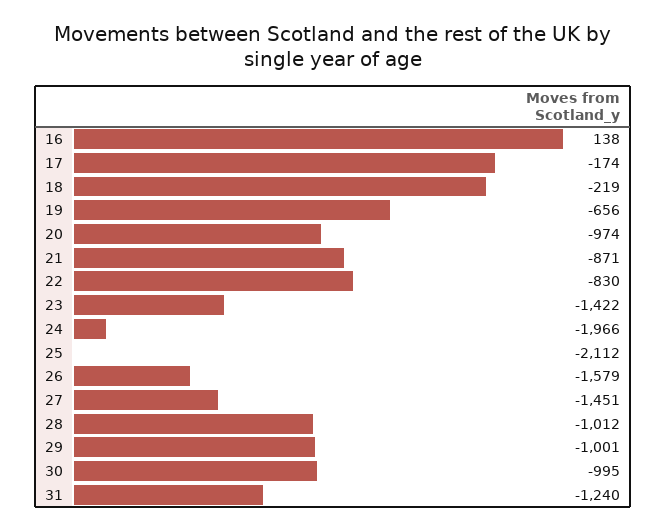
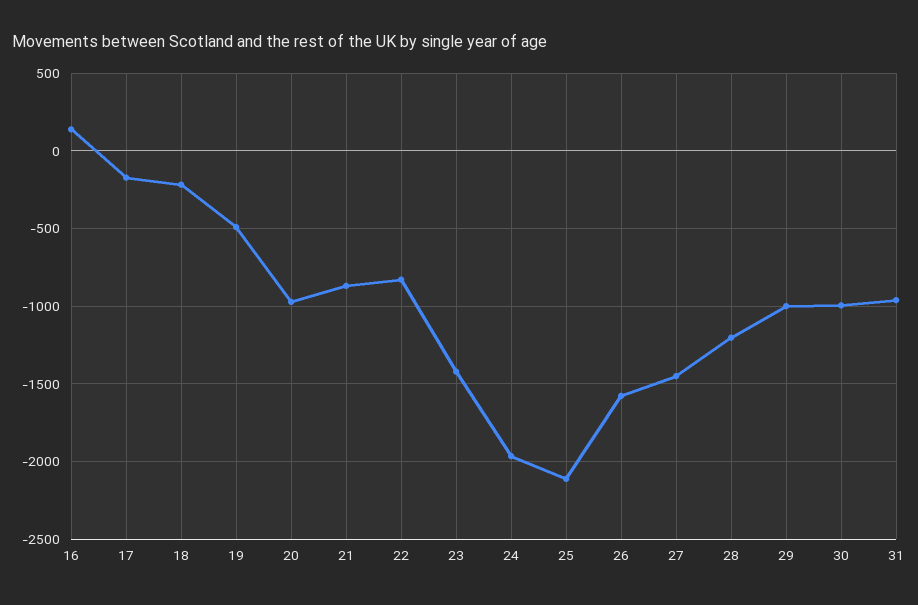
19: -656 -> -500
28: -1012 -> -1200
31: -1240 -> -950

